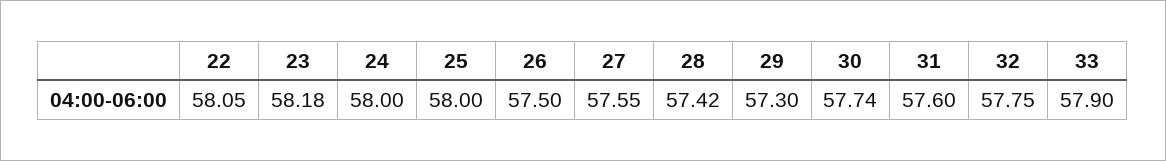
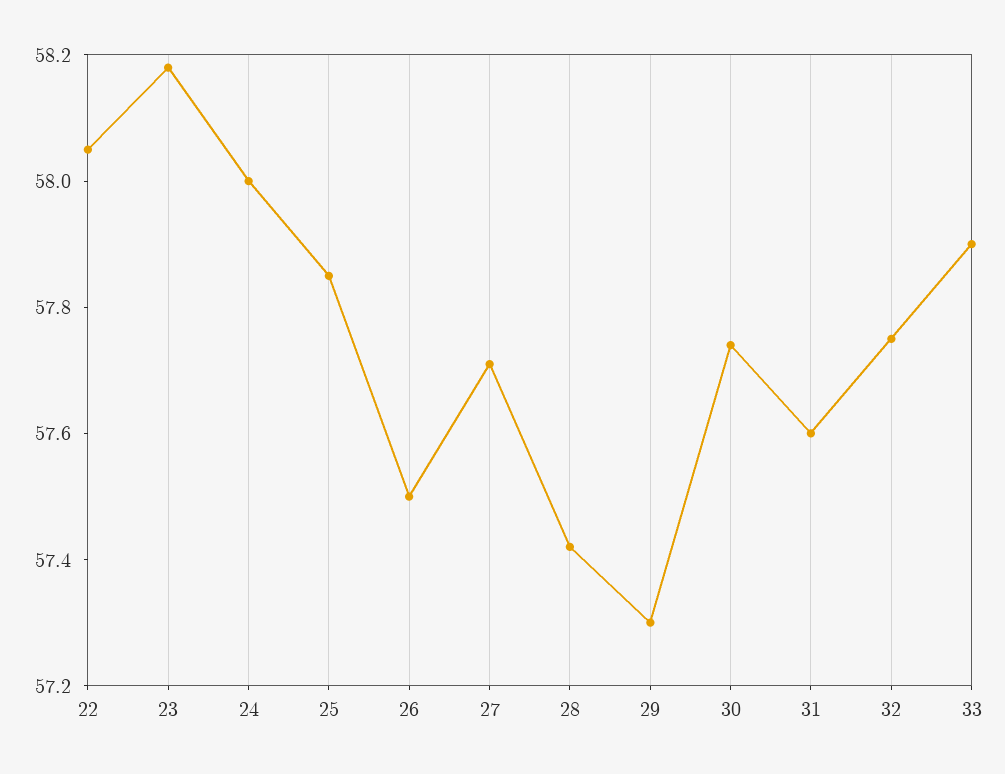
25: 58 -> 57.85
27: 57.55 -> 57.7

